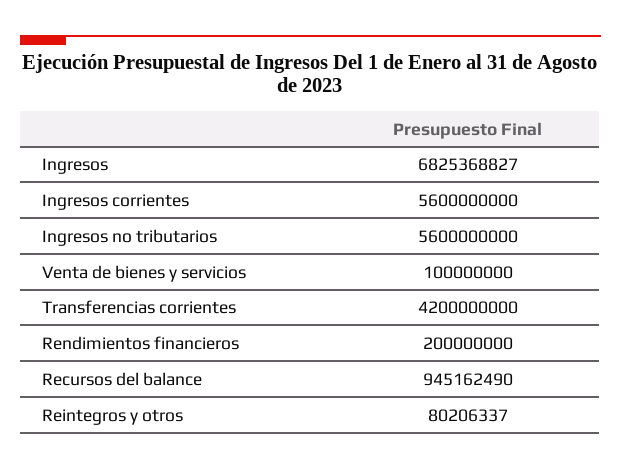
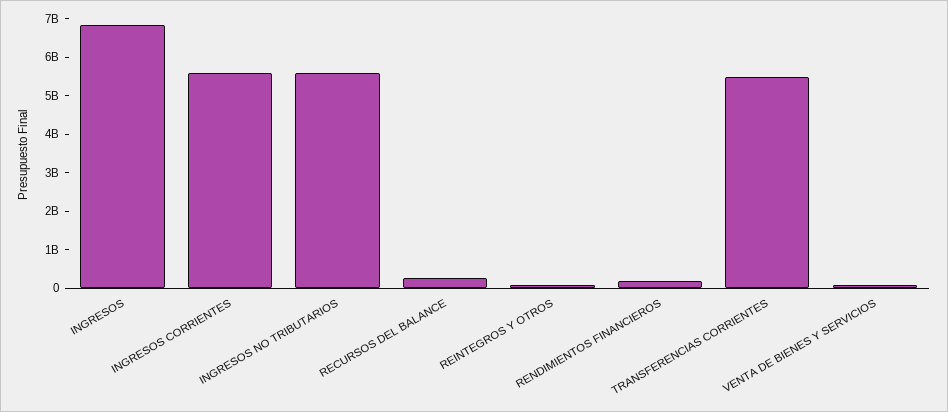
Transferencias corrientes: 4200000000 -> 5500000000
Recursos del balance: 945162490 -> 250000000

